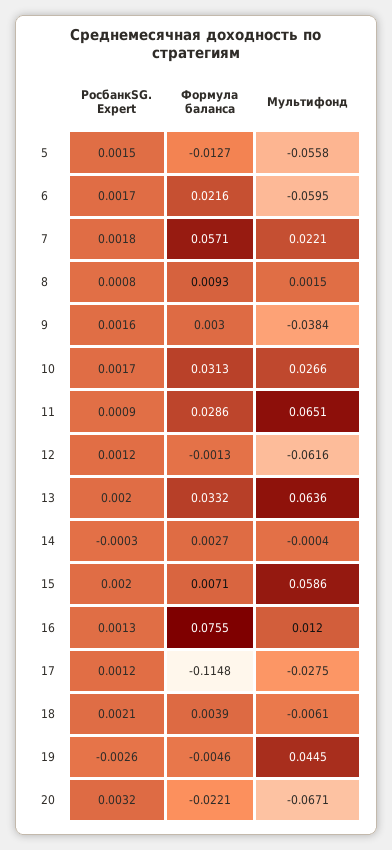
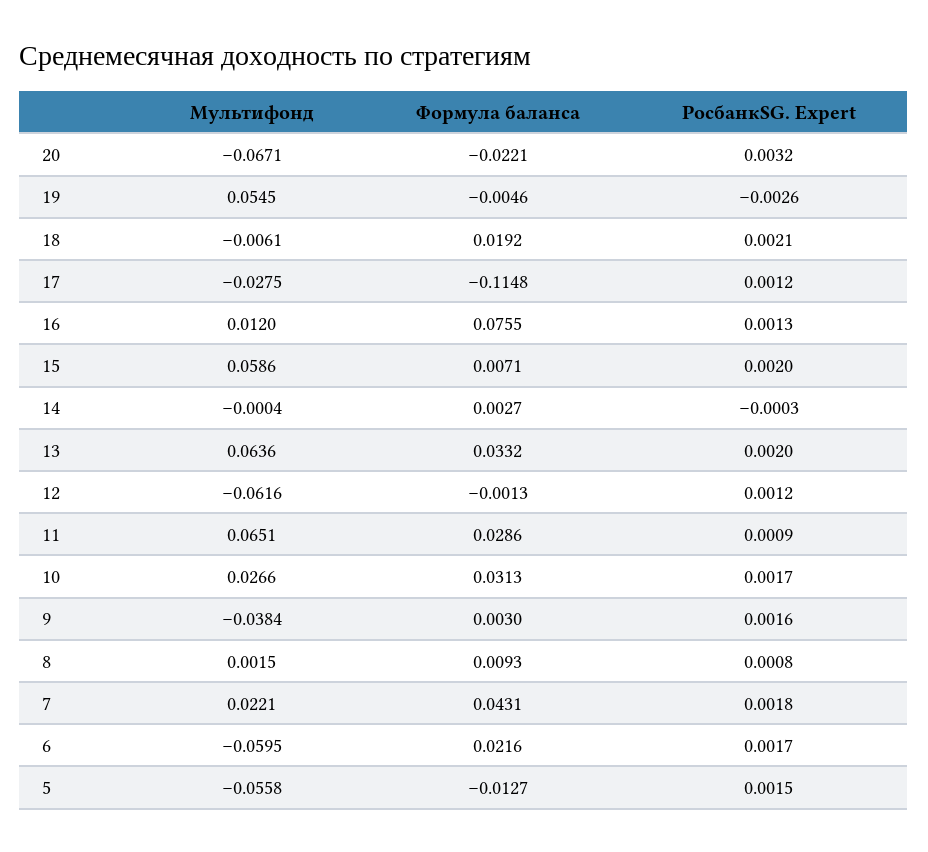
Формула баланса, 7: 0.0571 -> 0.0431
Формула баланса, 18: 0.0039 -> 0.0192
Мультифонд, 19: 0.0445 -> 0.0545

